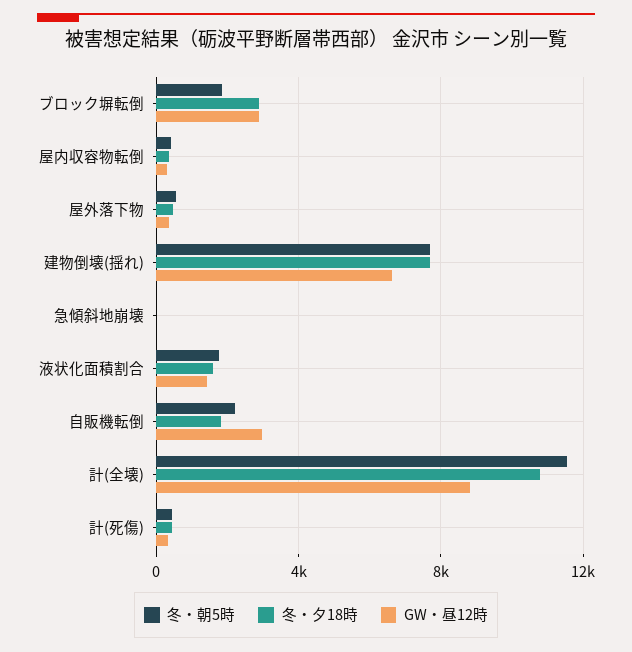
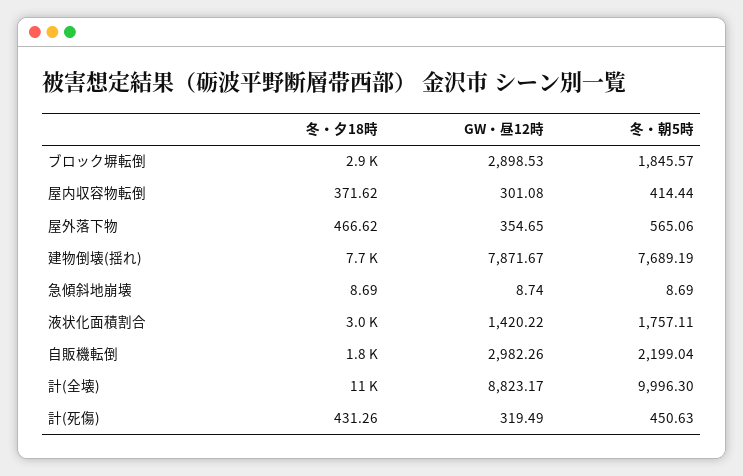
GW・昼12時, 建物倒壊(揺れ): 6500 -> 7871.67
冬・夕18時, 液状化面積割合: 1500 -> 3000
冬・朝5時, 計(全壊): 11500 -> 9996.3

